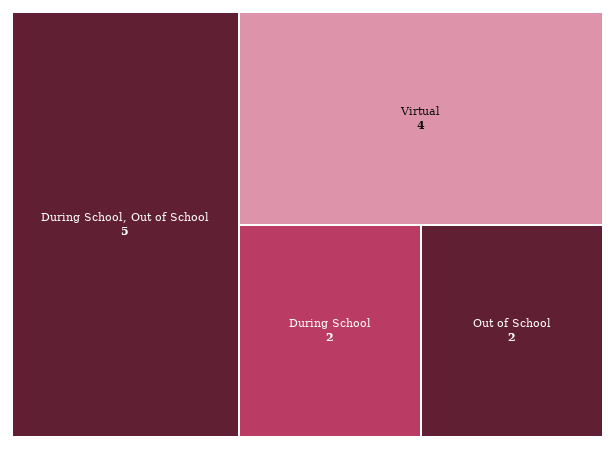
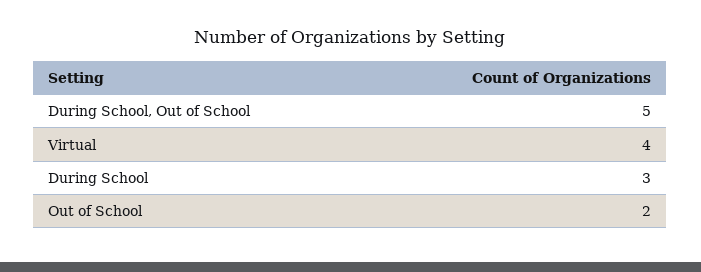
During School: 2 -> 3

